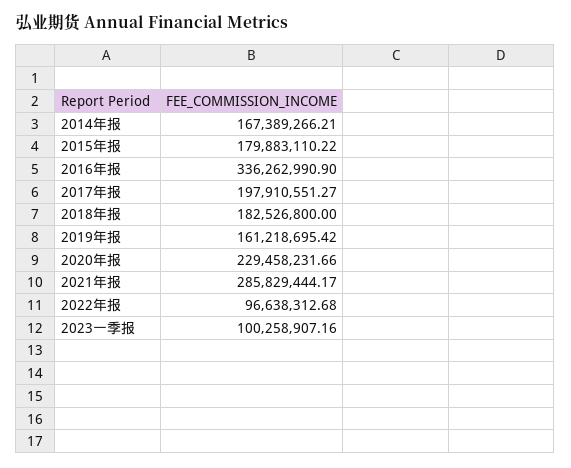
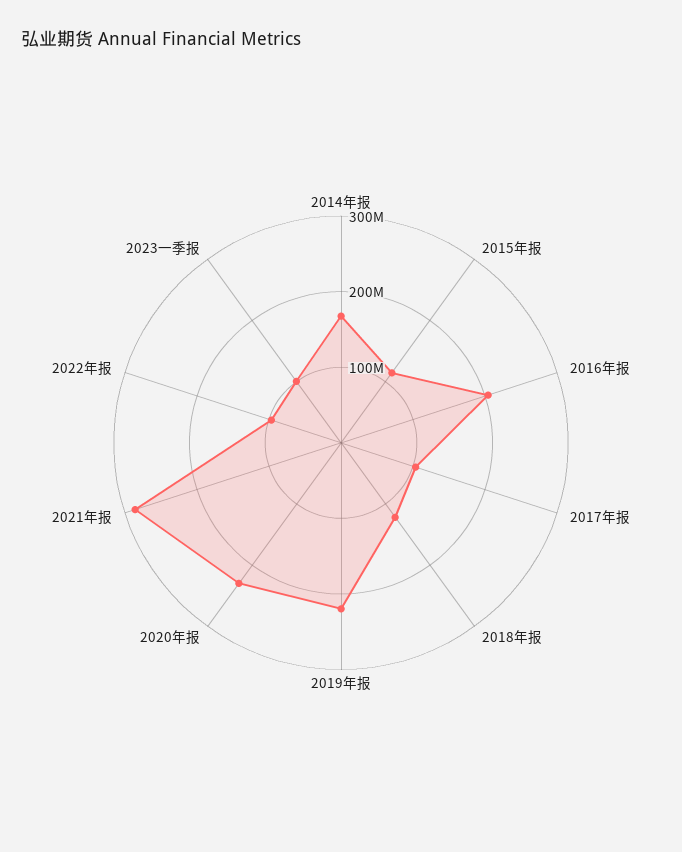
2015年报: 179883110.22 -> 120000000
2016年报: 336262990.9 -> 200000000
2017年报: 197910551.27 -> 100000000
2018年报: 182526800 -> 120000000
2019年报: 161218695.42 -> 220000000

